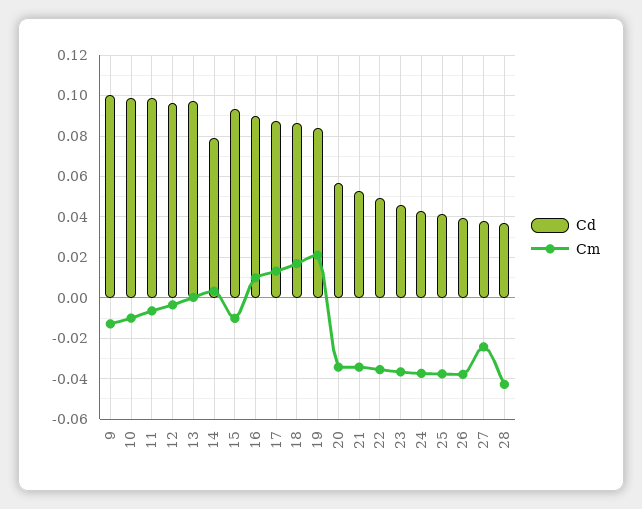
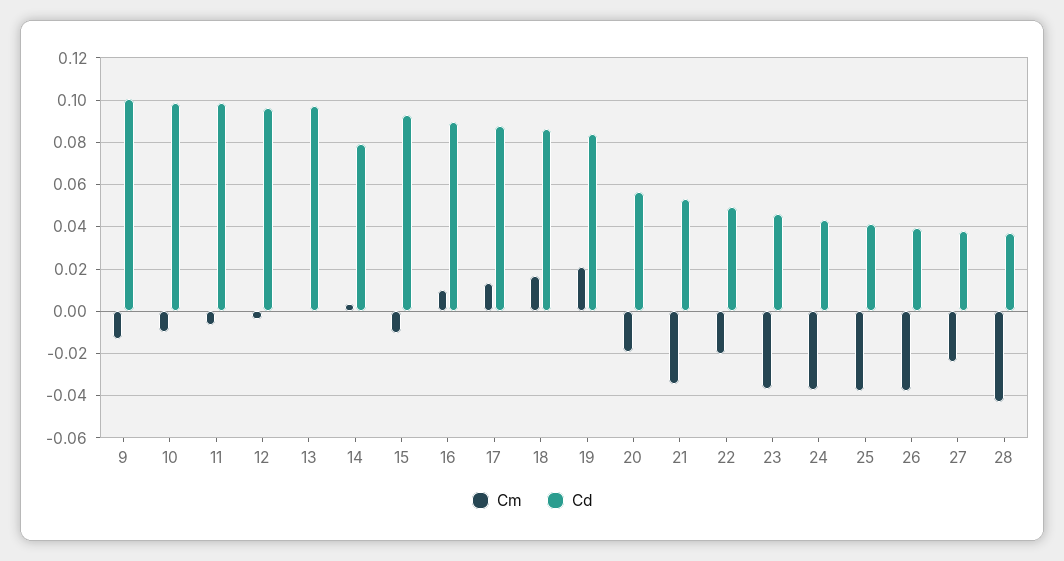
Cm, 20: -0.035 -> -0.02
Cm, 22: -0.035 -> -0.02

